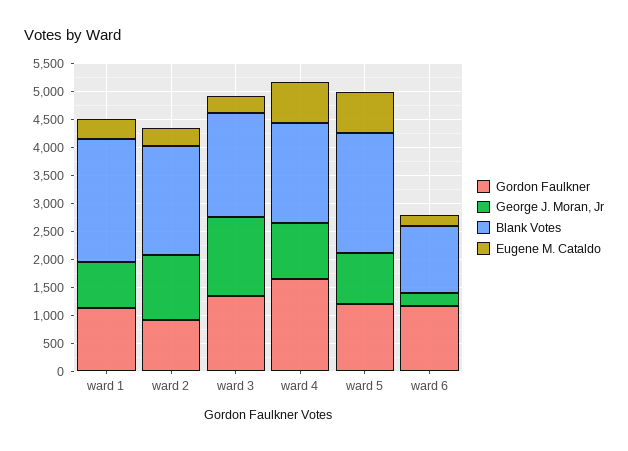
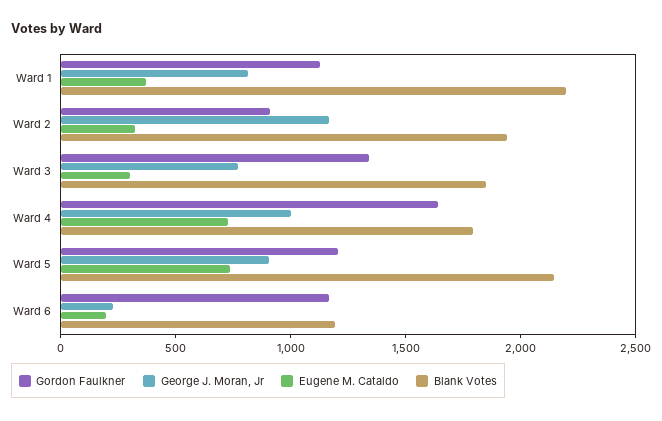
George J. Moran, Jr, ward 3: 1500 -> 800

